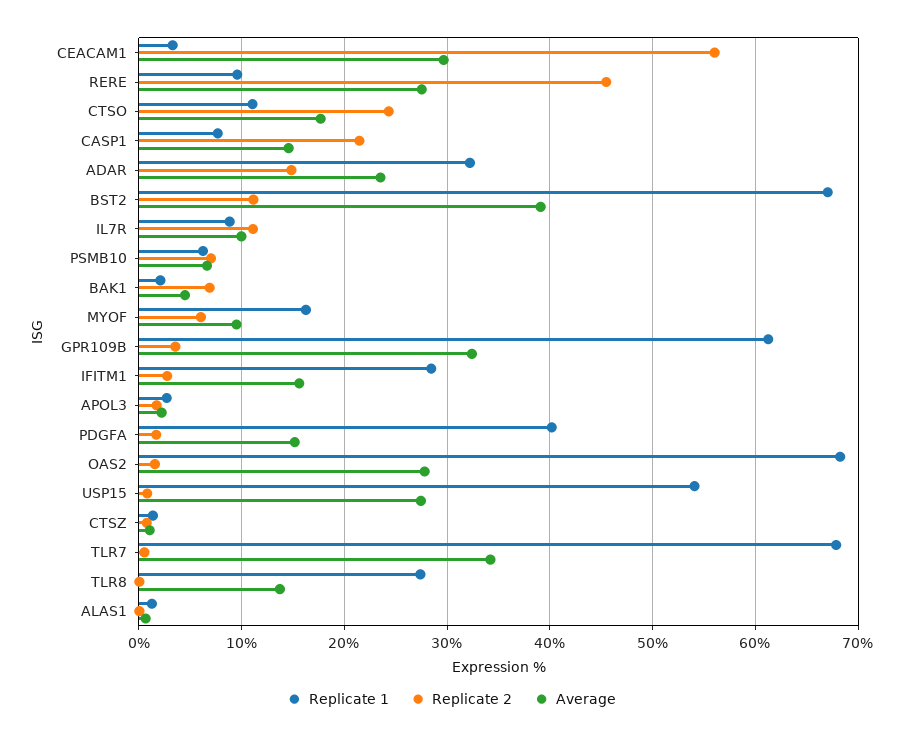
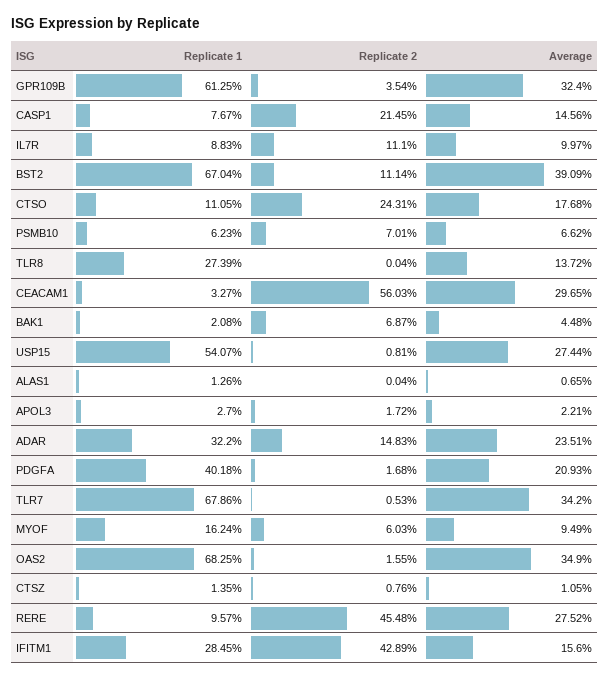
Replicate 2, IFITM1: 3 -> 42.89
Average, PDGFA: 15 -> 20.93
Average, OAS2: 28 -> 34.9

